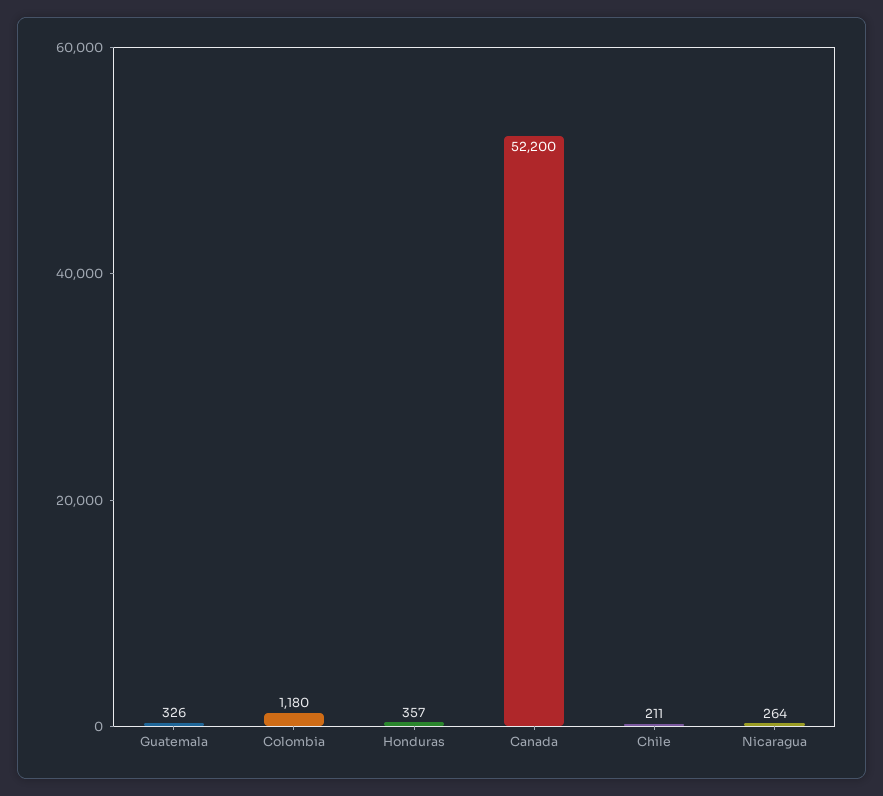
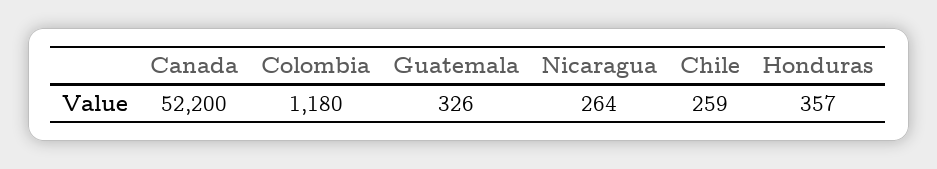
Chile: 211 -> 259

